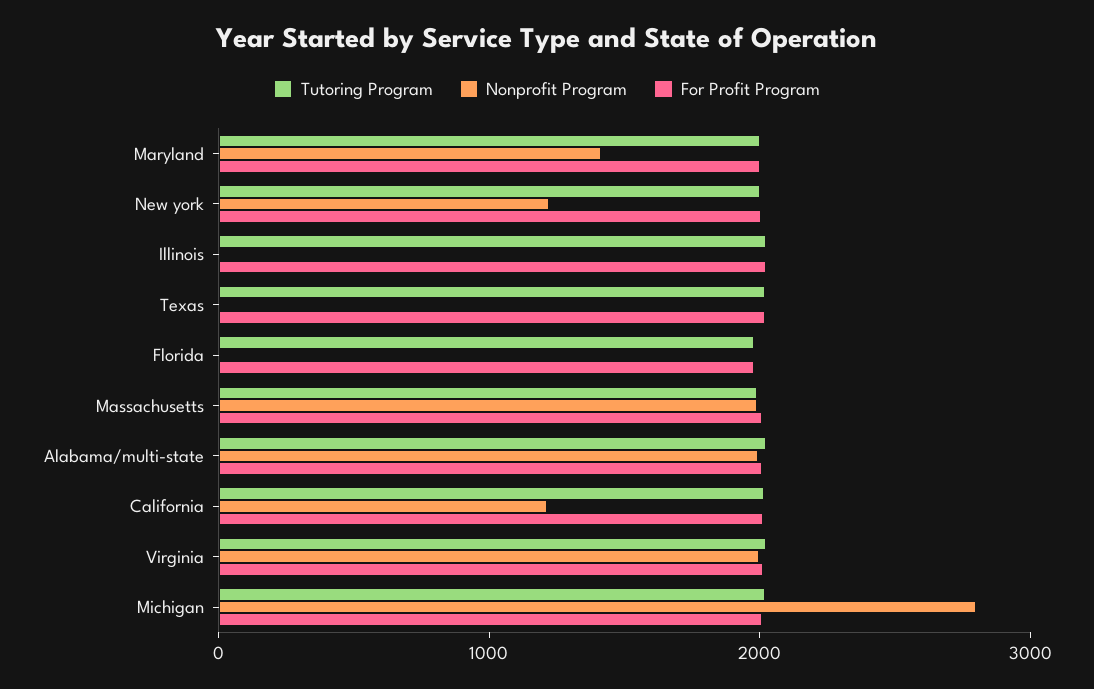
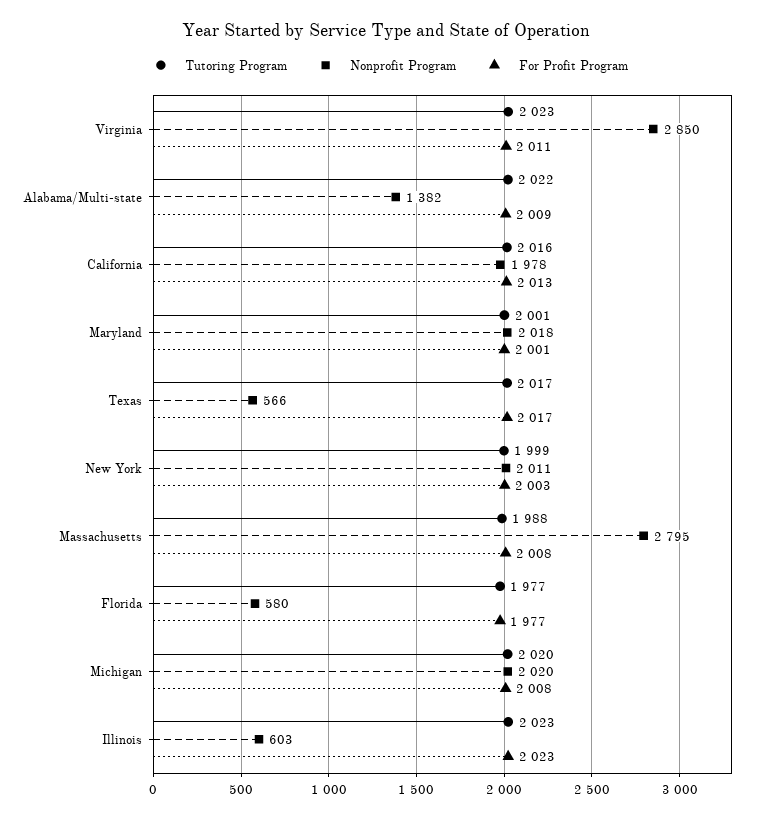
Nonprofit Program, Maryland: 1400 -> 2018
Nonprofit Program, New york: 1200 -> 2011
Nonprofit Program, Illinois: 0 -> 603
Nonprofit Program, Texas: 0 -> 566
Nonprofit Program, Florida: 0 -> 580
Nonprofit Program, Massachusetts: 2000 -> 2795
Nonprofit Program, Alabama/multi-state: 2000 -> 1382
Nonprofit Program, California: 1200 -> 1978
Nonprofit Program, Virginia: 2000 -> 2850
Nonprofit Program, Michigan: 2800 -> 2020

